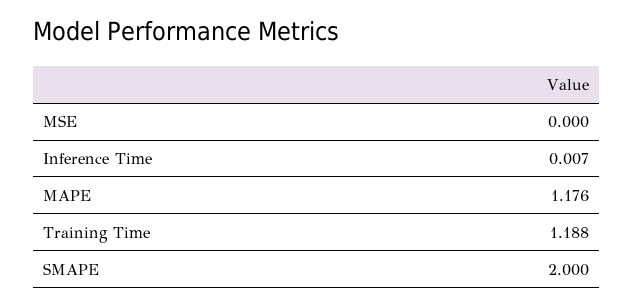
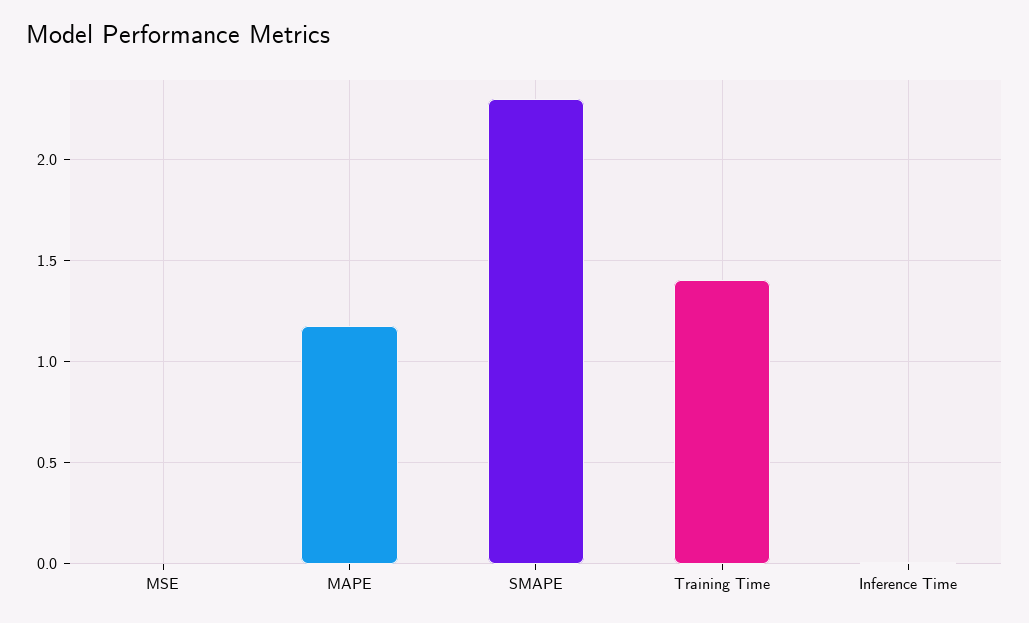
Training Time: 1.188 -> 1.4
SMAPE: 2 -> 2.3

